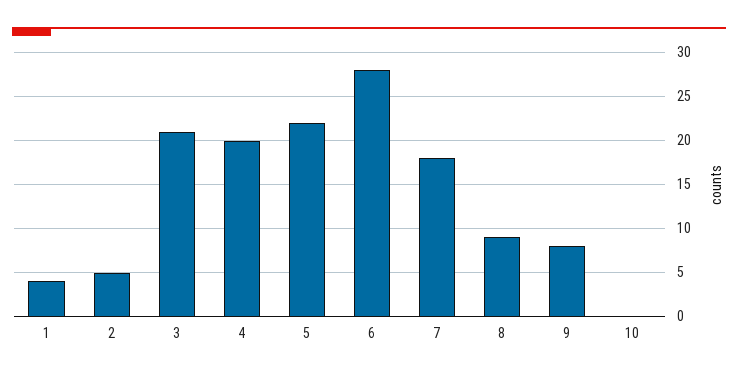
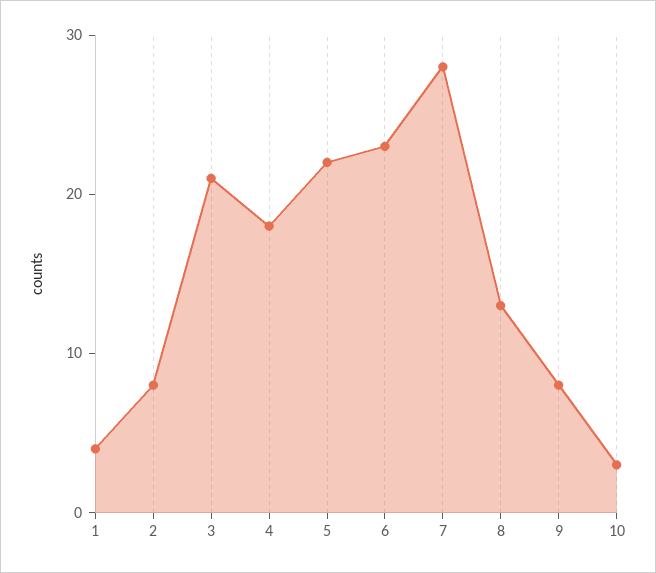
2: 5 -> 8
4: 20 -> 18
6: 28 -> 23
7: 18 -> 28
8: 9 -> 13
10: 0 -> 3

